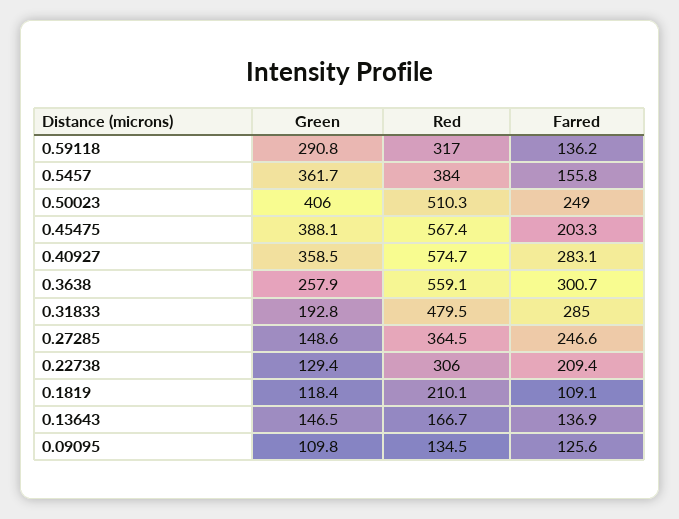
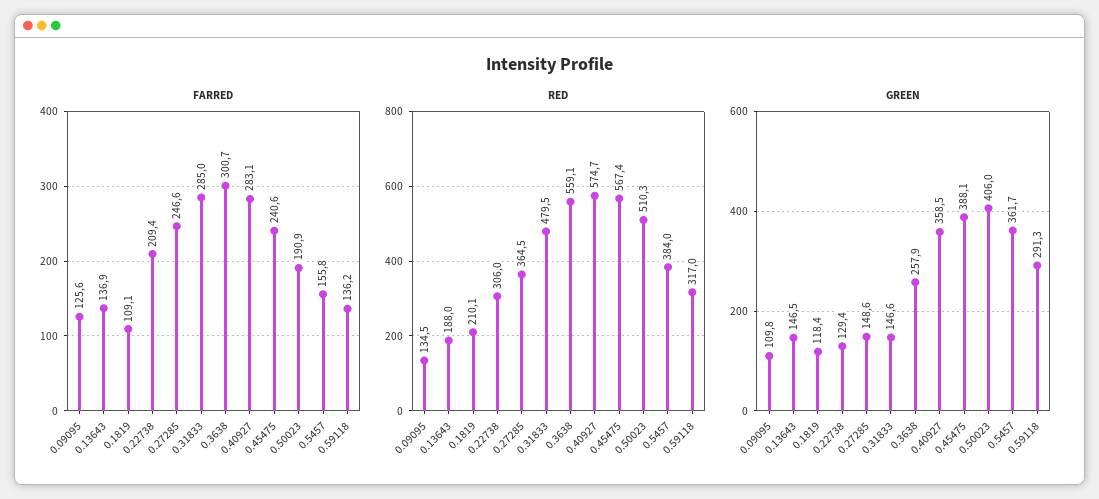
Green, 0.59118: 290.8 -> 291.3
Farred, 0.50023: 249 -> 190.9
Farred, 0.45475: 203.3 -> 240.6
Green, 0.31833: 192.8 -> 146.6
Red, 0.13643: 166.7 -> 188

